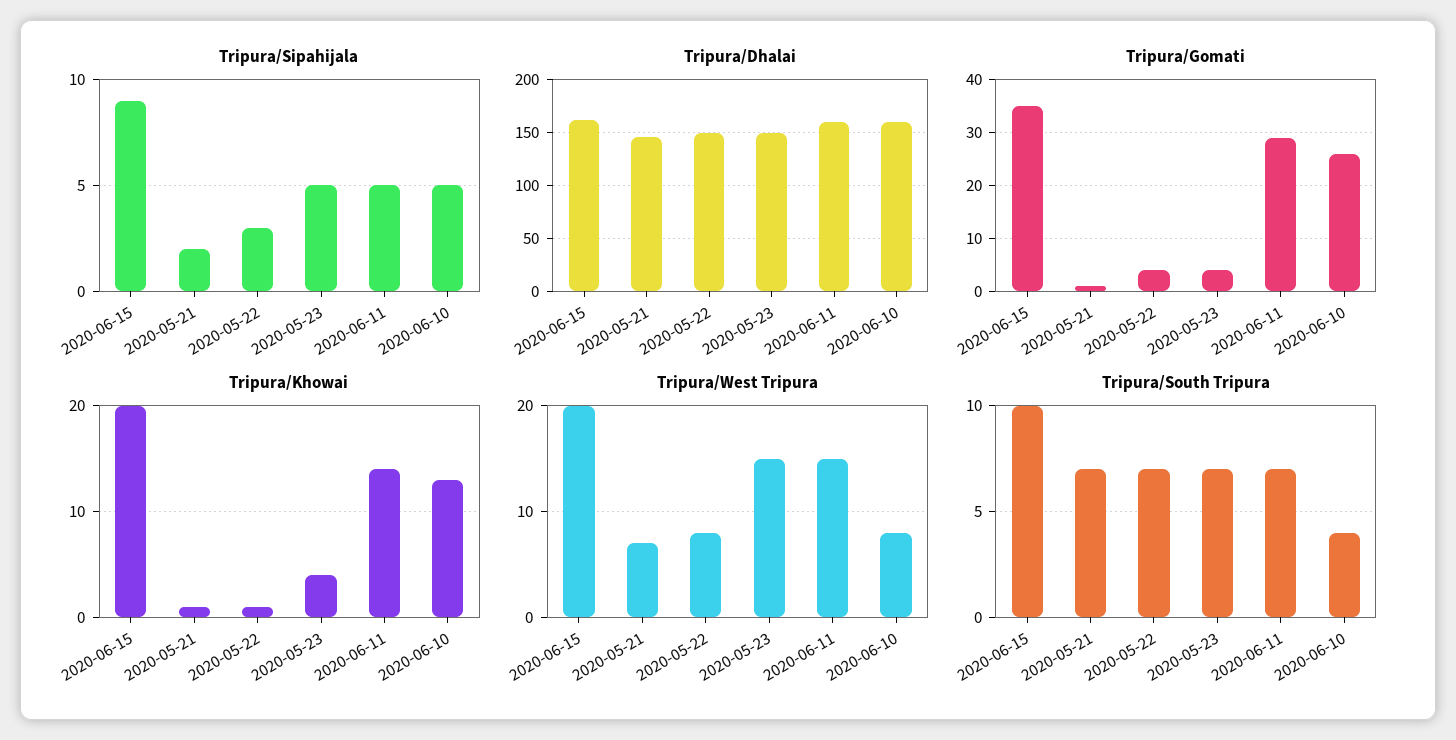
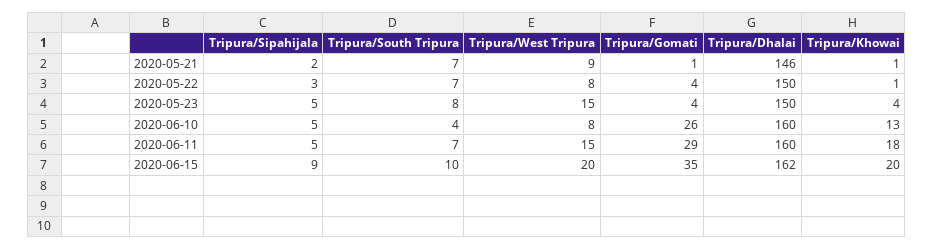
Tripura/Khowai, 2020-06-11: 14 -> 18
Tripura/West Tripura, 2020-05-21: 7 -> 9
Tripura/South Tripura, 2020-05-23: 7 -> 8

